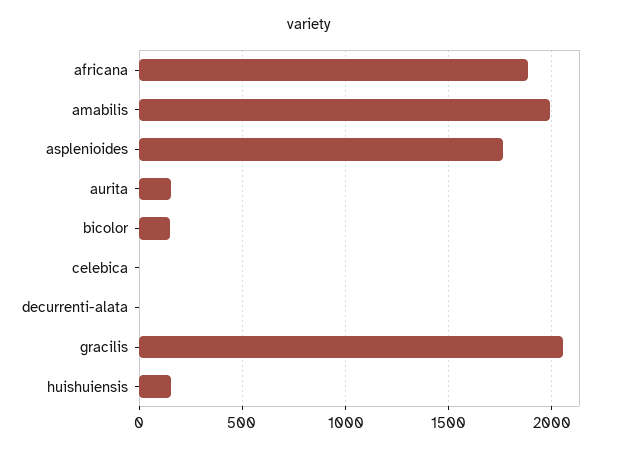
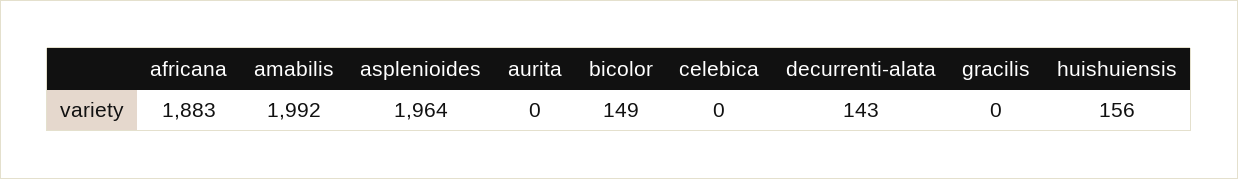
asplenioides: 1750 -> 1964
aurita: 150 -> 0
decurrenti-alata: 0 -> 143
gracilis: 2050 -> 0

